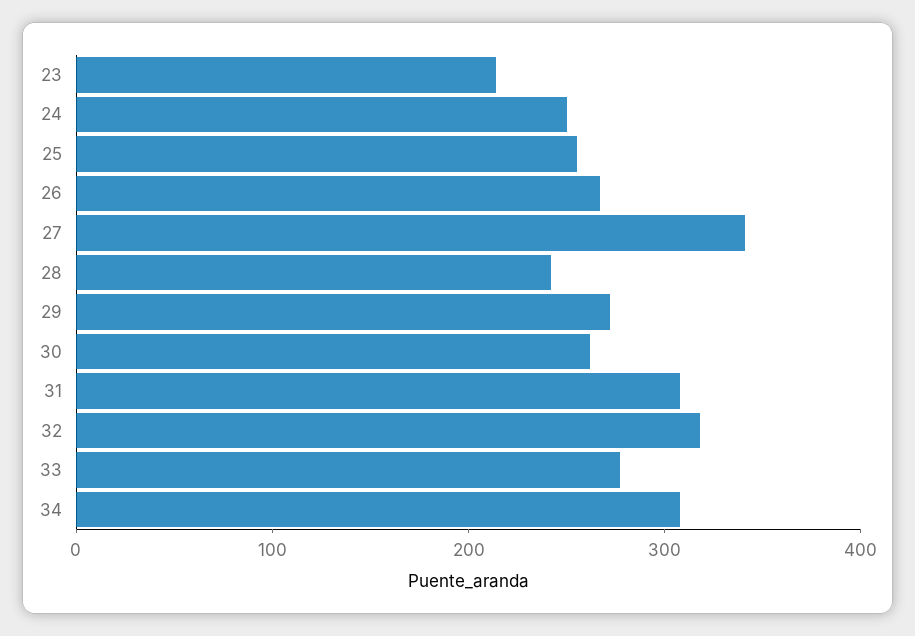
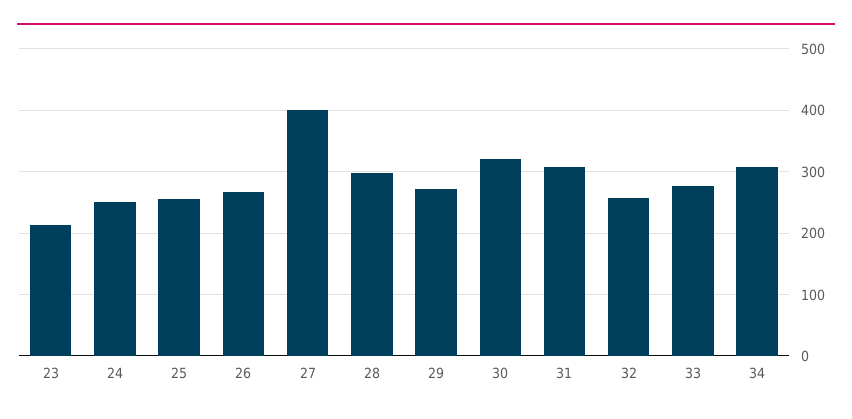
27: 340 -> 400
28: 240 -> 300
30: 260 -> 320
32: 320 -> 260

